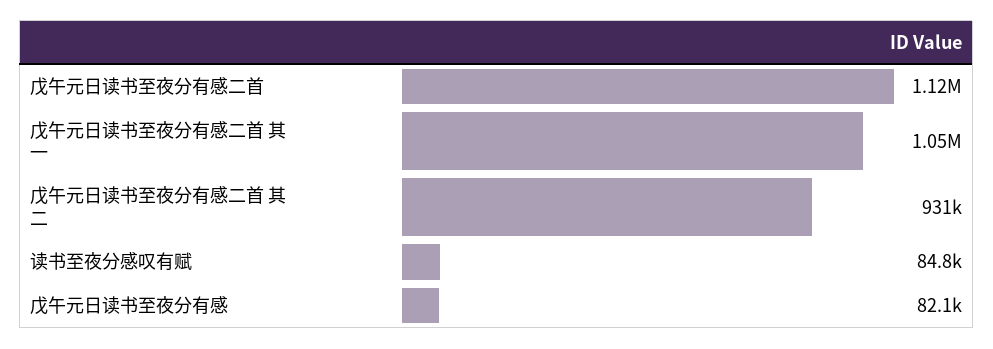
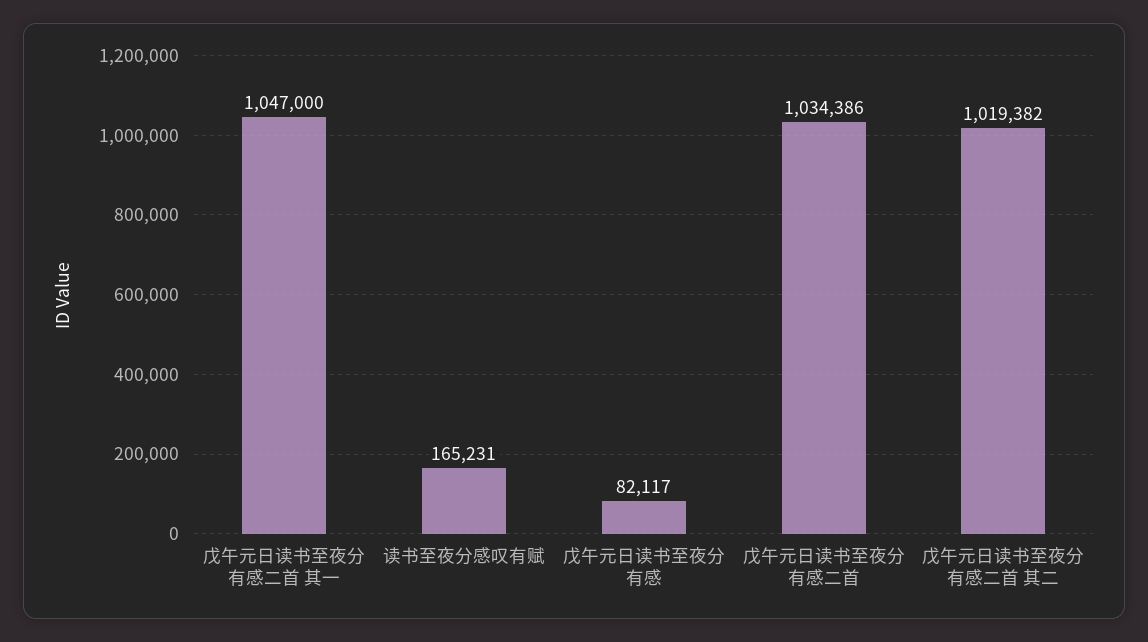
戊午元日读书至夜分有感二首: 1120000 -> 1034386
戊午元日读书至夜分有感二首 其二: 931000 -> 1019382
读书至夜分感叹有赋: 84800 -> 165231

